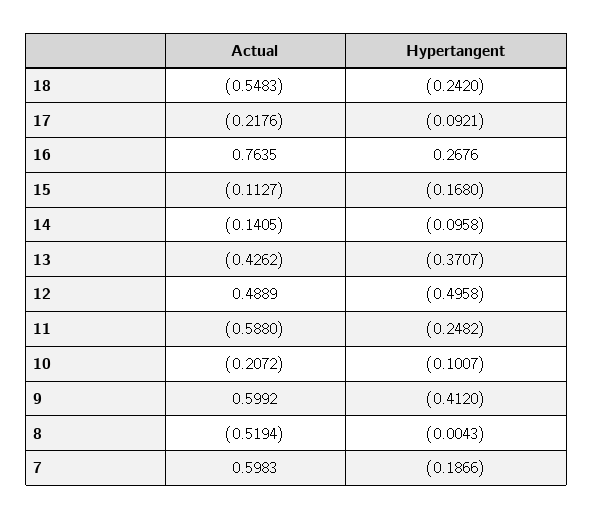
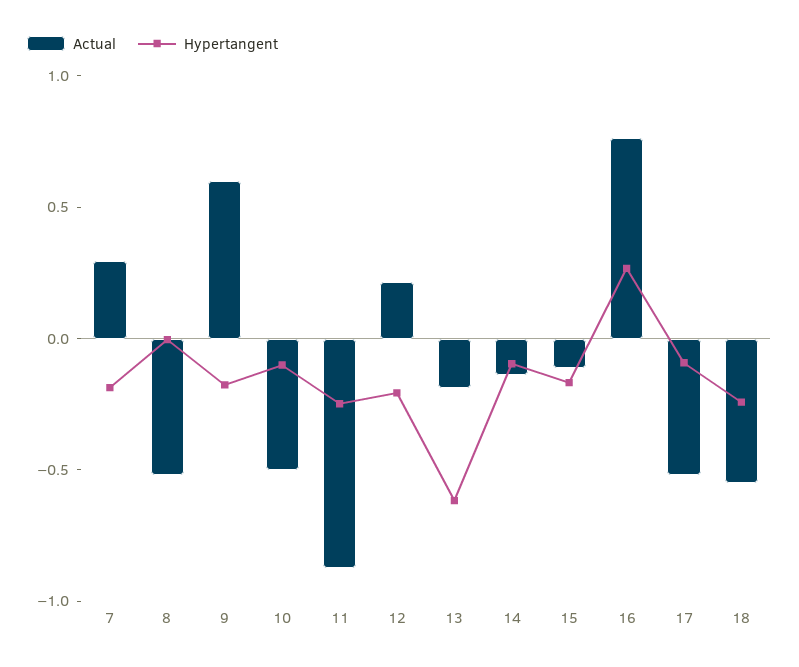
Actual, 17: -0.2176 -> -0.5
Actual, 13: -0.4262 -> -0.2
Hypertangent, 13: -0.3707 -> -0.6
Actual, 12: 0.4889 -> 0.2
Hypertangent, 12: -0.4958 -> -0.2
Actual, 11: -0.588 -> -0.9
Actual, 10: -0.2072 -> -0.5
Hypertangent, 9: -0.412 -> -0.2
Actual, 7: 0.5983 -> 0.3

